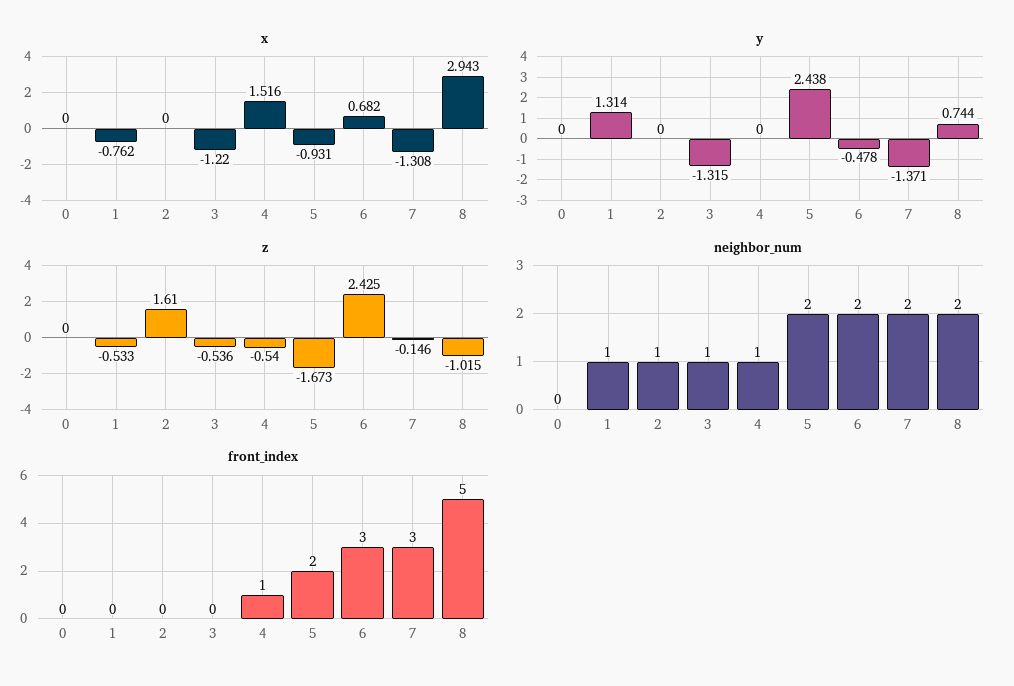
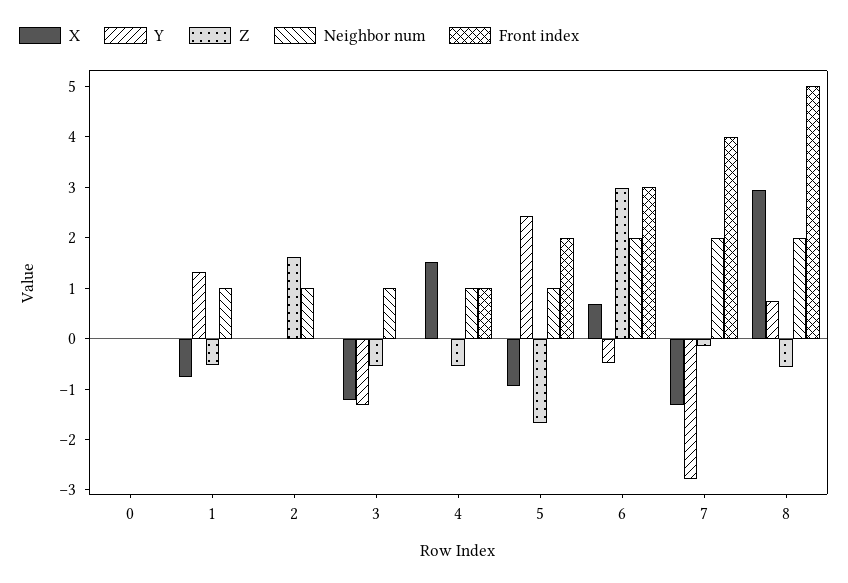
y, 7: -1.371 -> -2.8
z, 6: 2.425 -> 3
z, 8: -1.015 -> -0.6
neighbor_num, 5: 2 -> 1
front_index, 7: 3 -> 4

